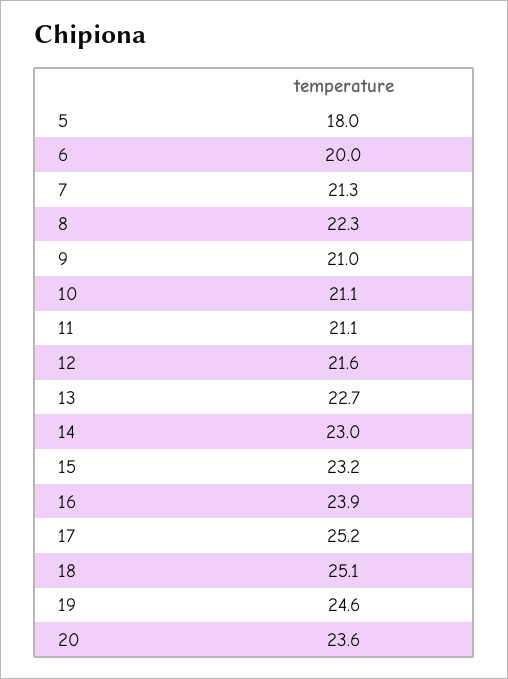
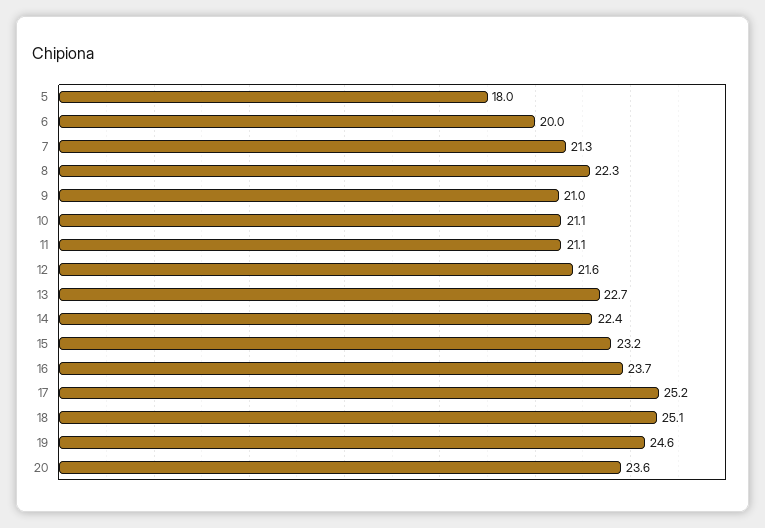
14: 23 -> 22.4
16: 23.9 -> 23.7

